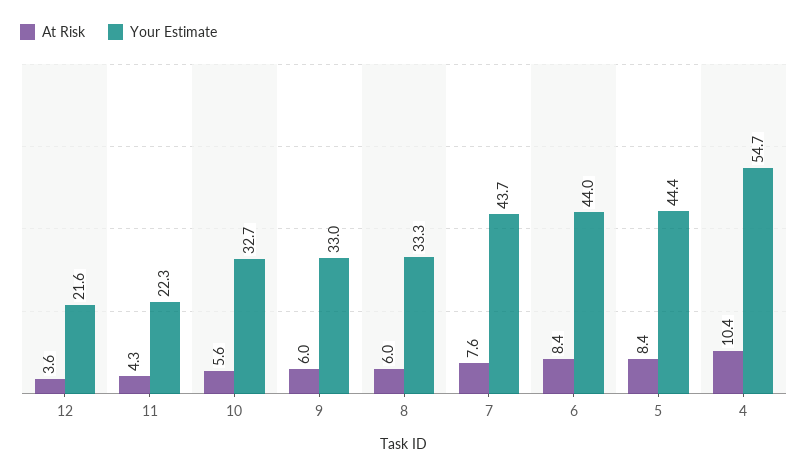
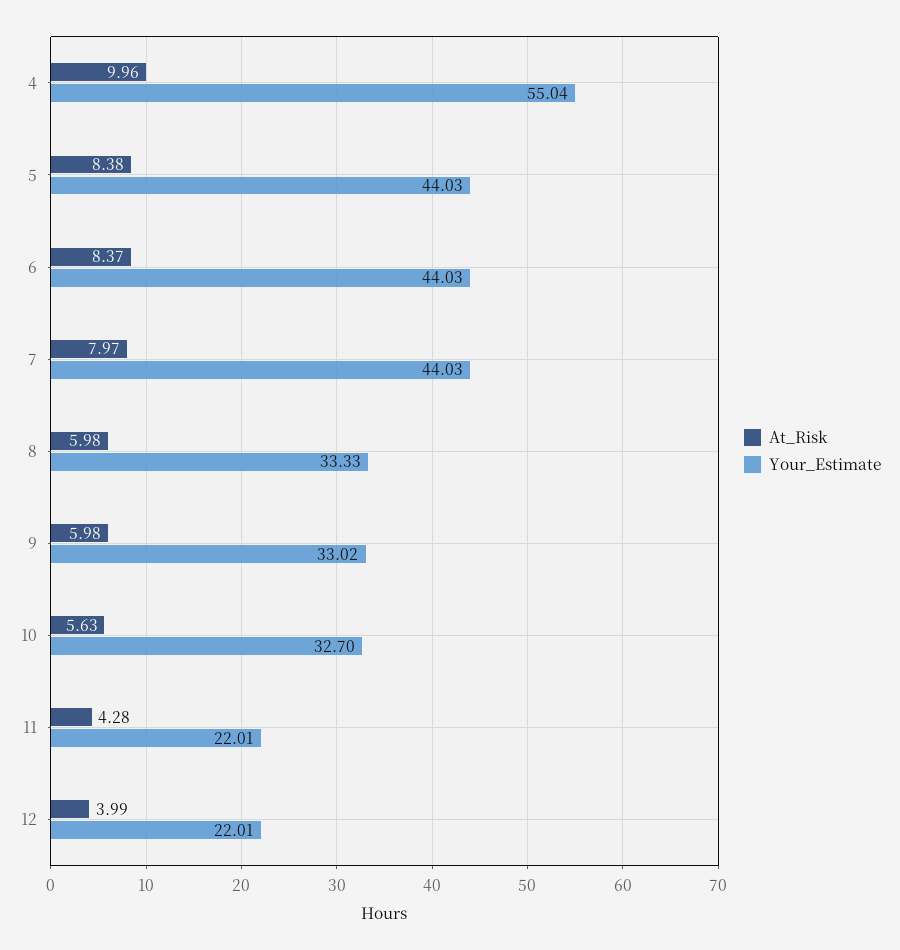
At Risk, 12: 3.6 -> 3.99
Your Estimate, 12: 21.6 -> 22.01
Your Estimate, 11: 22.3 -> 22.01
At Risk, 7: 7.6 -> 7.97
Your Estimate, 7: 43.7 -> 44.03
Your Estimate, 5: 44.4 -> 44.03
At Risk, 4: 10.4 -> 9.96
Your Estimate, 4: 54.7 -> 55.04

